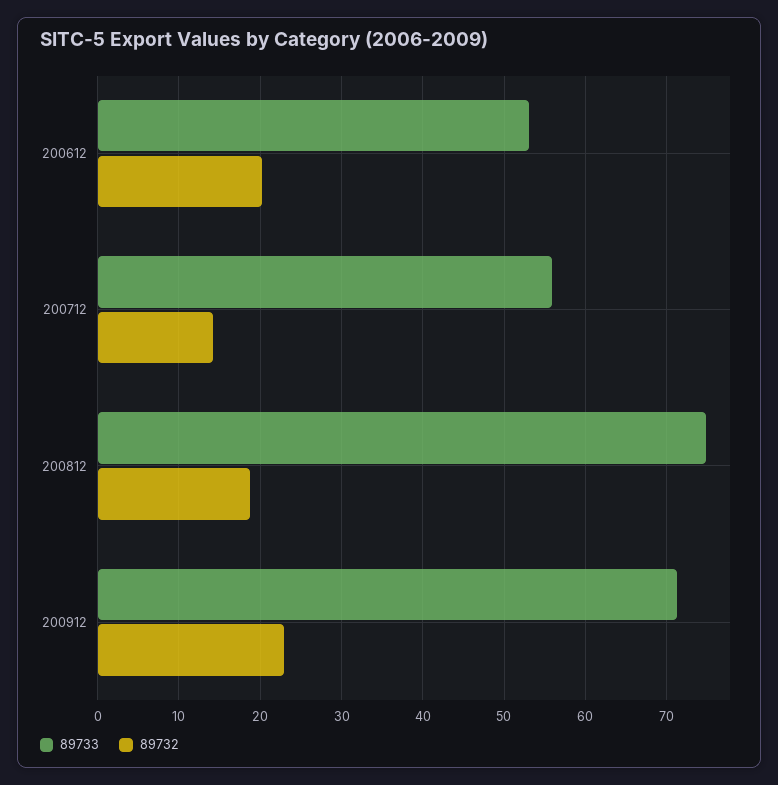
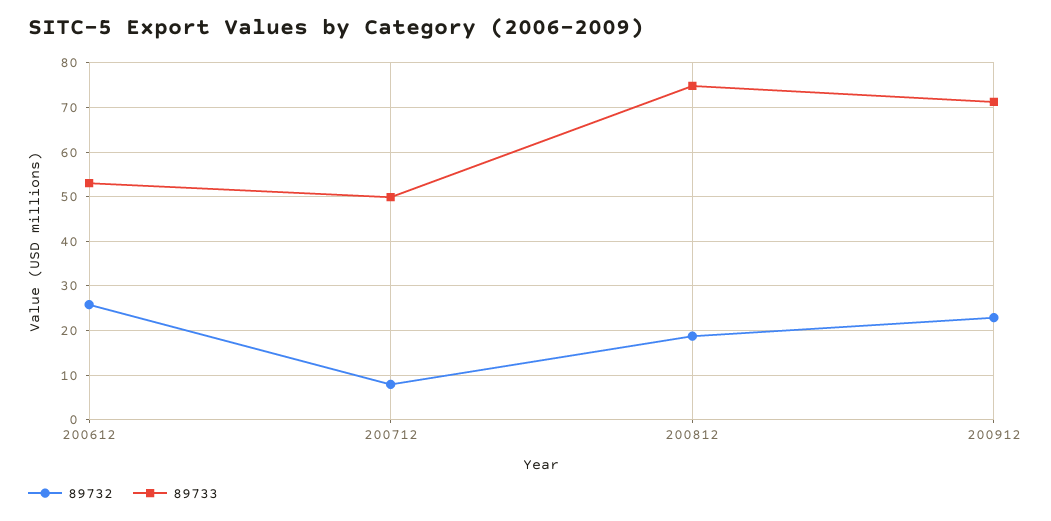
89732, 200612: 20 -> 26
89733, 200712: 56 -> 50
89732, 200712: 14 -> 8

